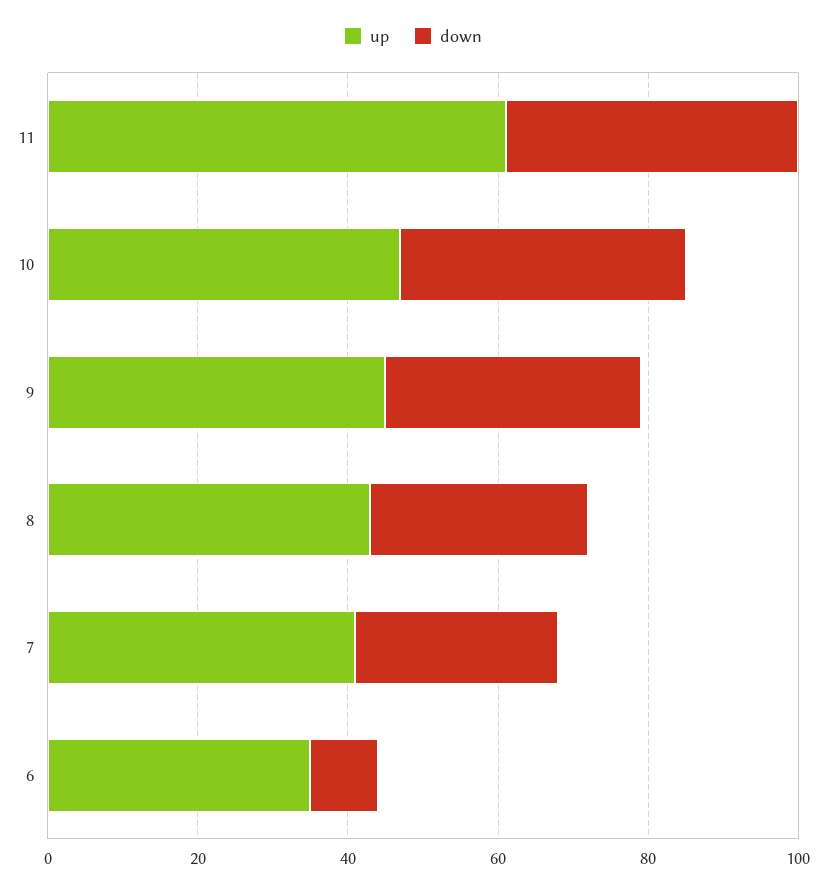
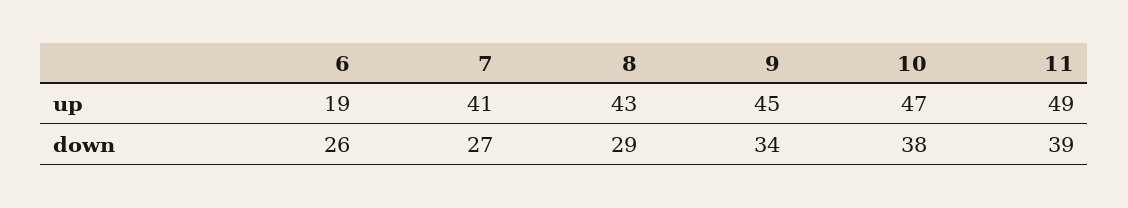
up, 11: 60 -> 49
up, 6: 35 -> 19
down, 6: 10 -> 26

